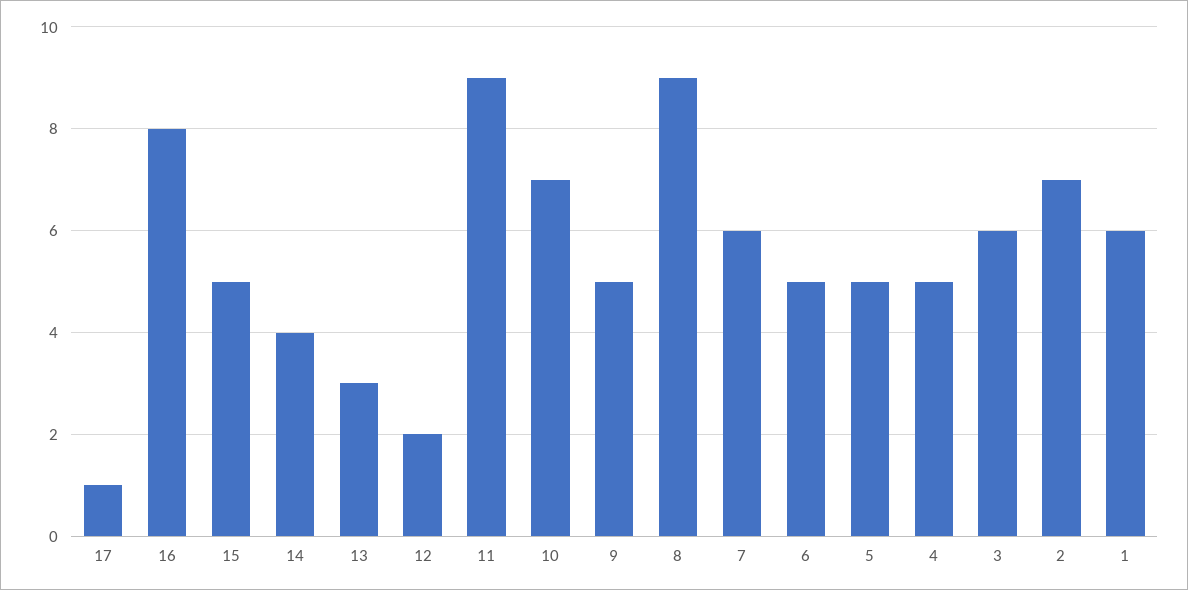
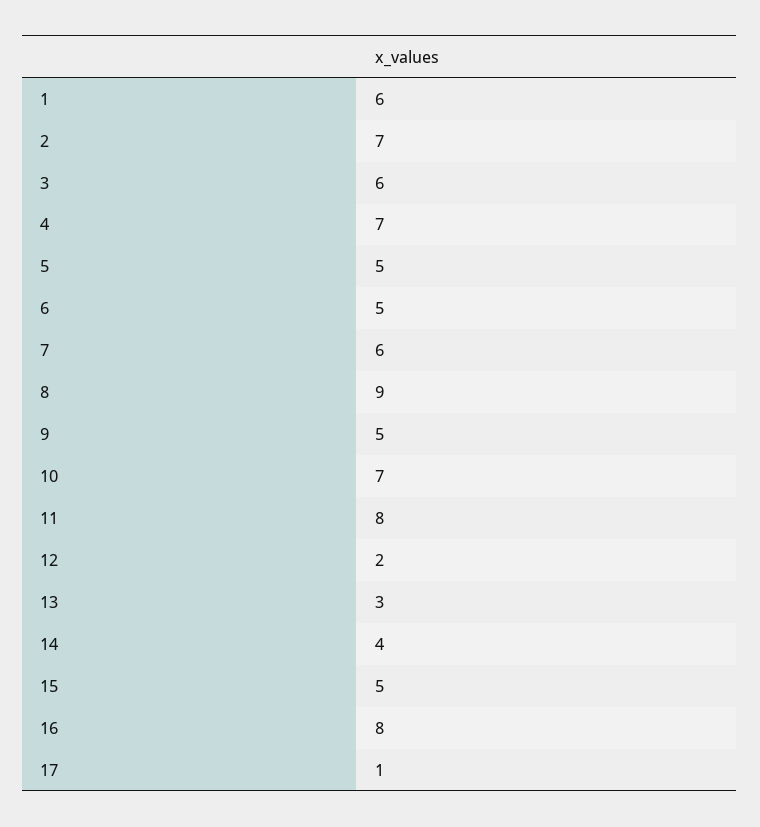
11: 9 -> 8
4: 5 -> 7

